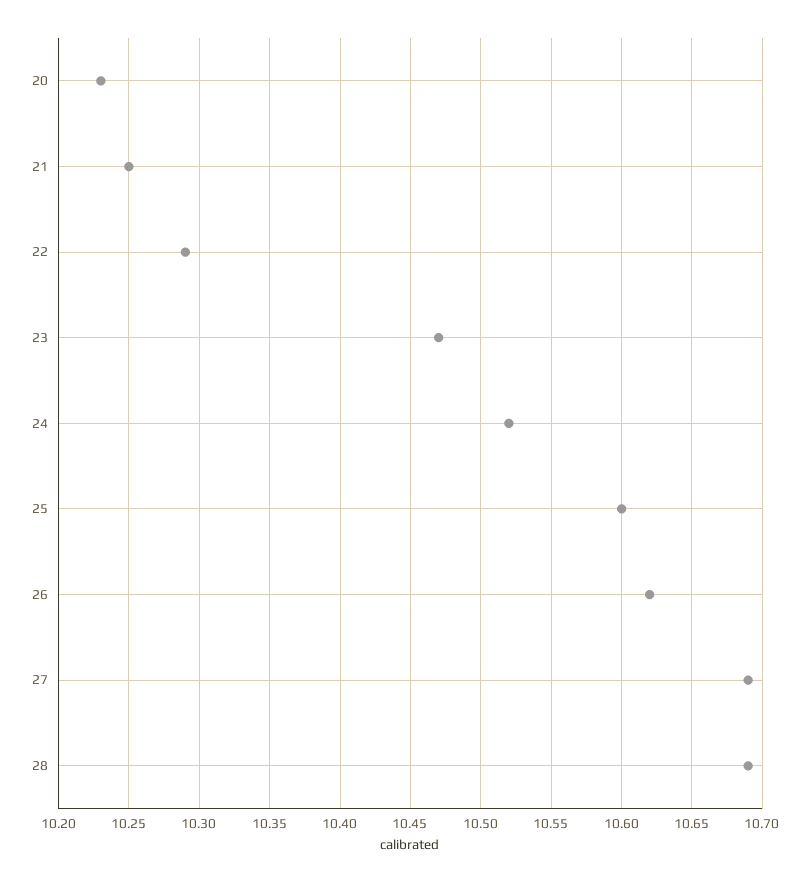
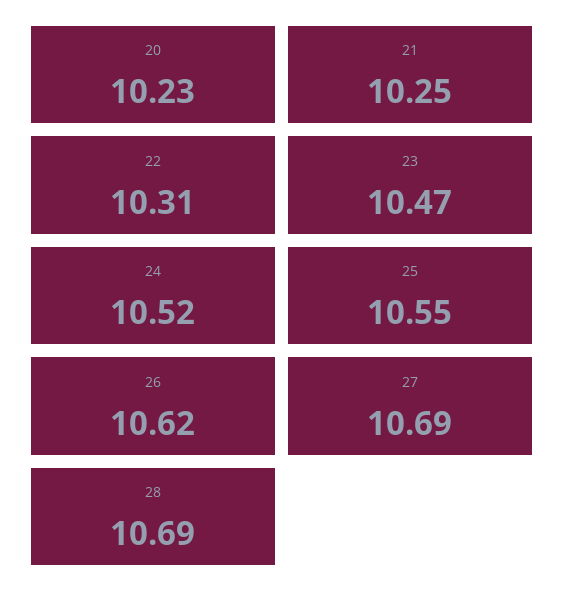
22: 10.29 -> 10.31
25: 10.6 -> 10.55

